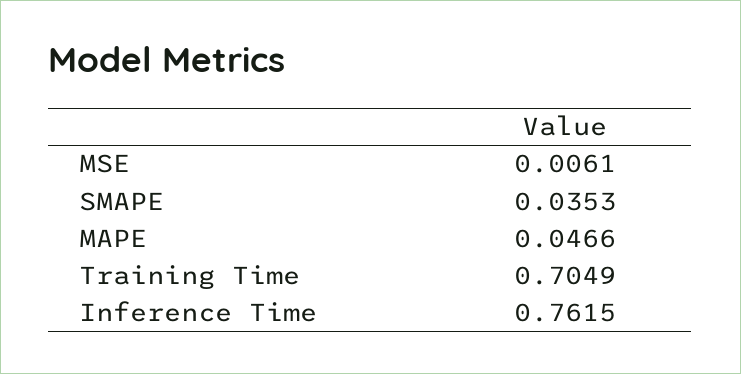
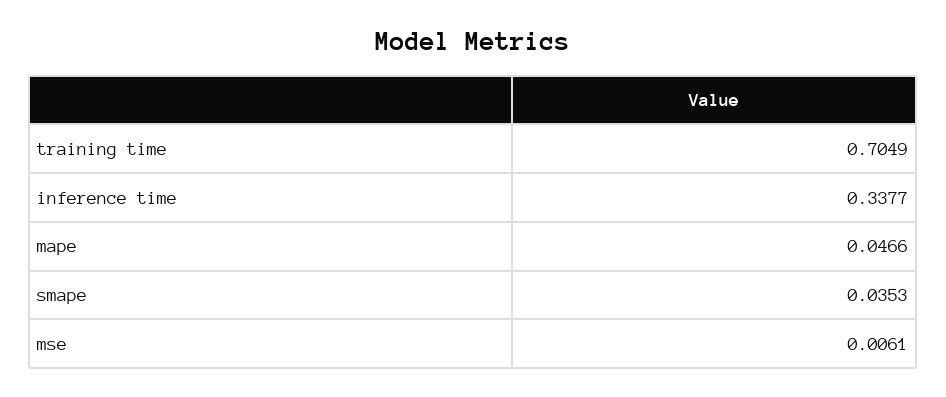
Inference Time: 0.7615 -> 0.3377

